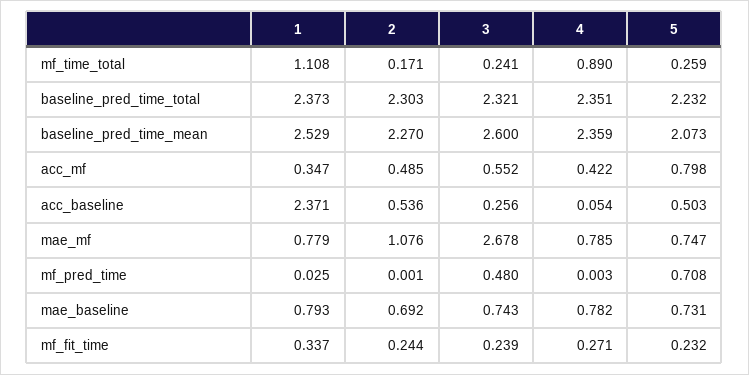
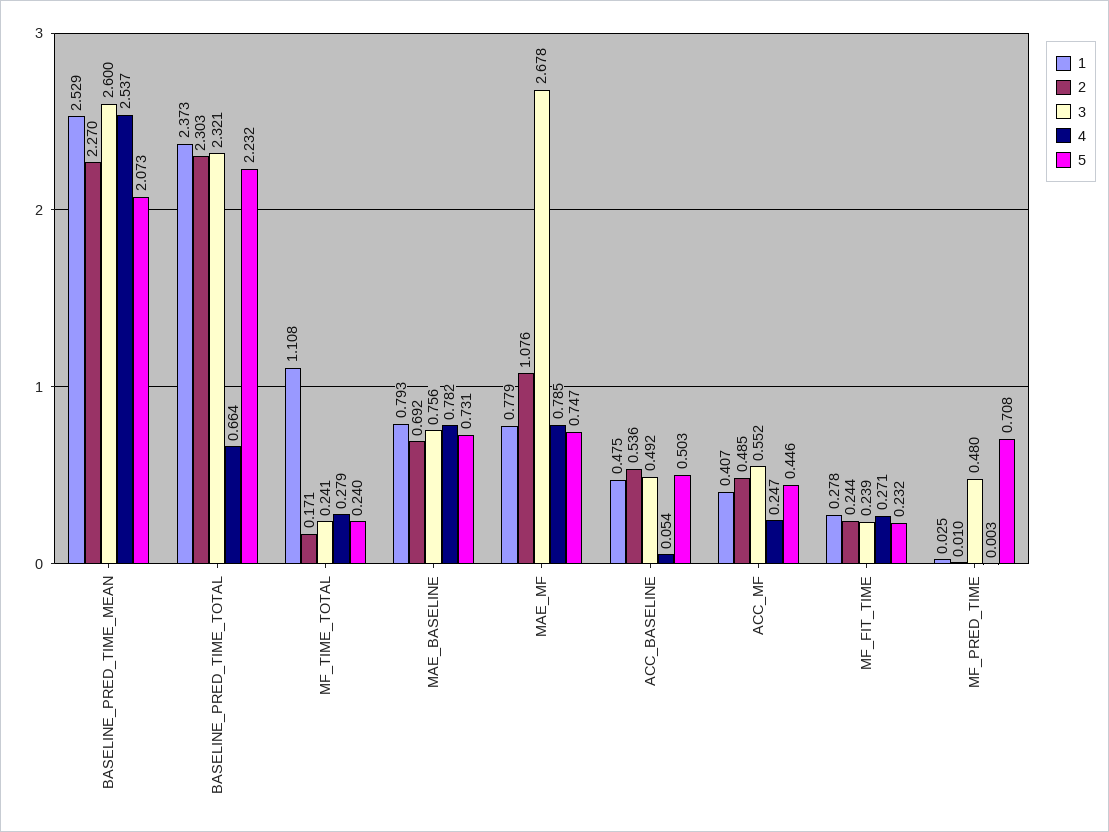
4, mf_time_total: 0.89 -> 0.279
5, mf_time_total: 0.259 -> 0.24
4, baseline_pred_time_total: 2.351 -> 0.664
4, baseline_pred_time_mean: 2.359 -> 2.537
1, acc_mf: 0.347 -> 0.407
4, acc_mf: 0.422 -> 0.247
5, acc_mf: 0.798 -> 0.446
1, acc_baseline: 2.371 -> 0.475
3, acc_baseline: 0.256 -> 0.492
2, mf_pred_time: 0.001 -> 0.01
3, mae_baseline: 0.743 -> 0.756
1, mf_fit_time: 0.337 -> 0.278

